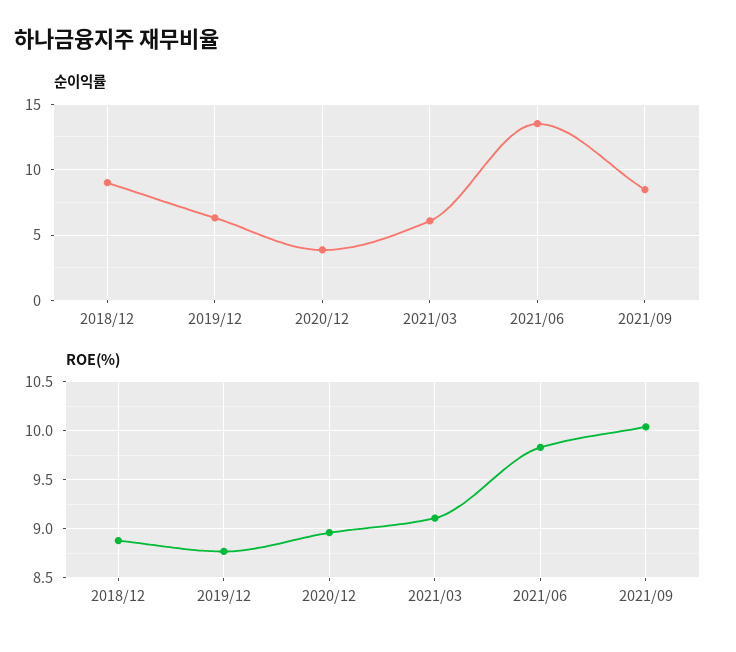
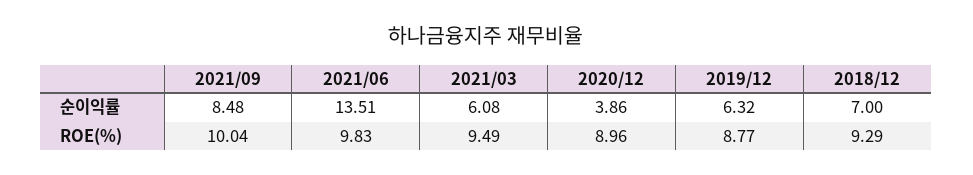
순이익률, 2018/12: 9 -> 7
ROE(%), 2018/12: 8.9 -> 9.29
ROE(%), 2021/03: 9.1 -> 9.49

